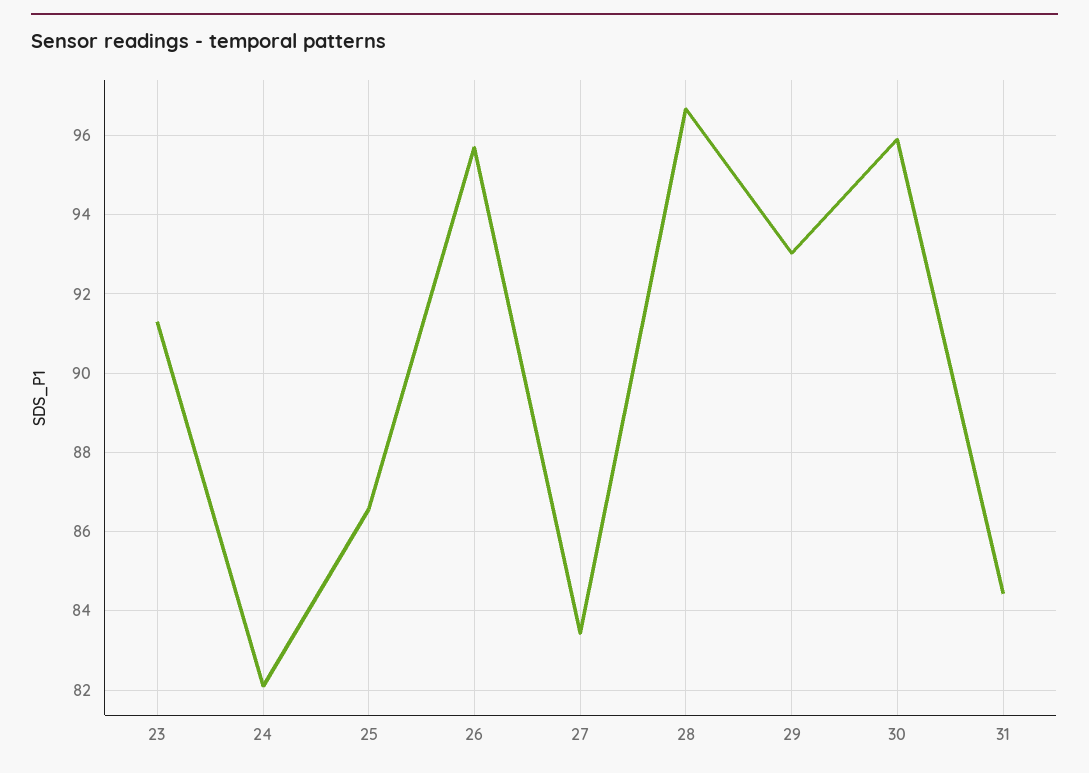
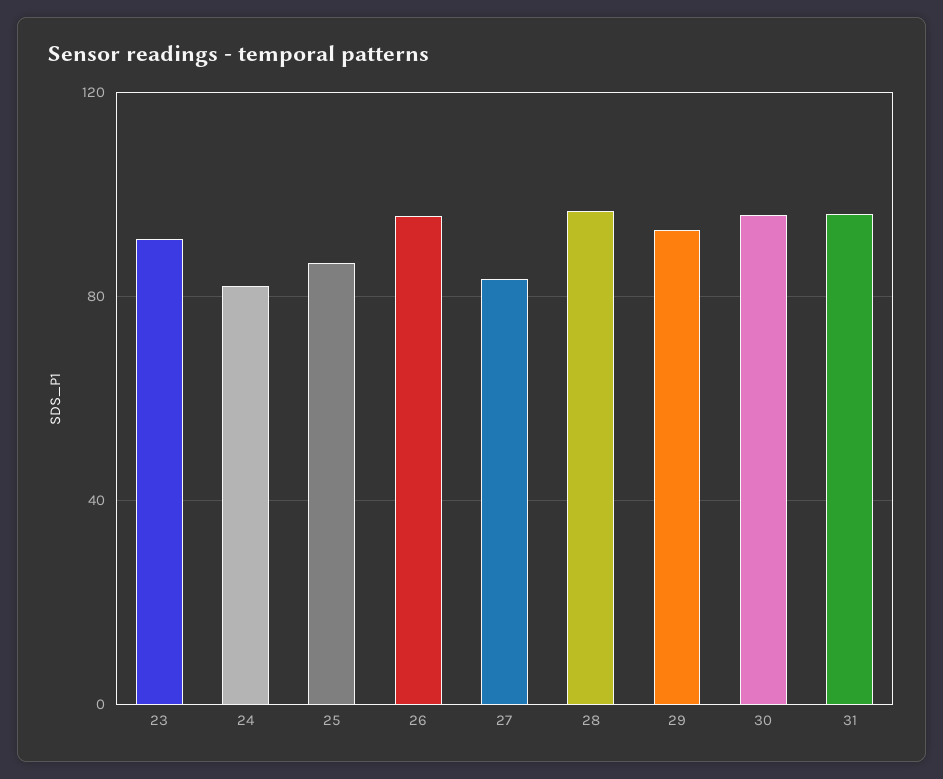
31: 84.4 -> 95

